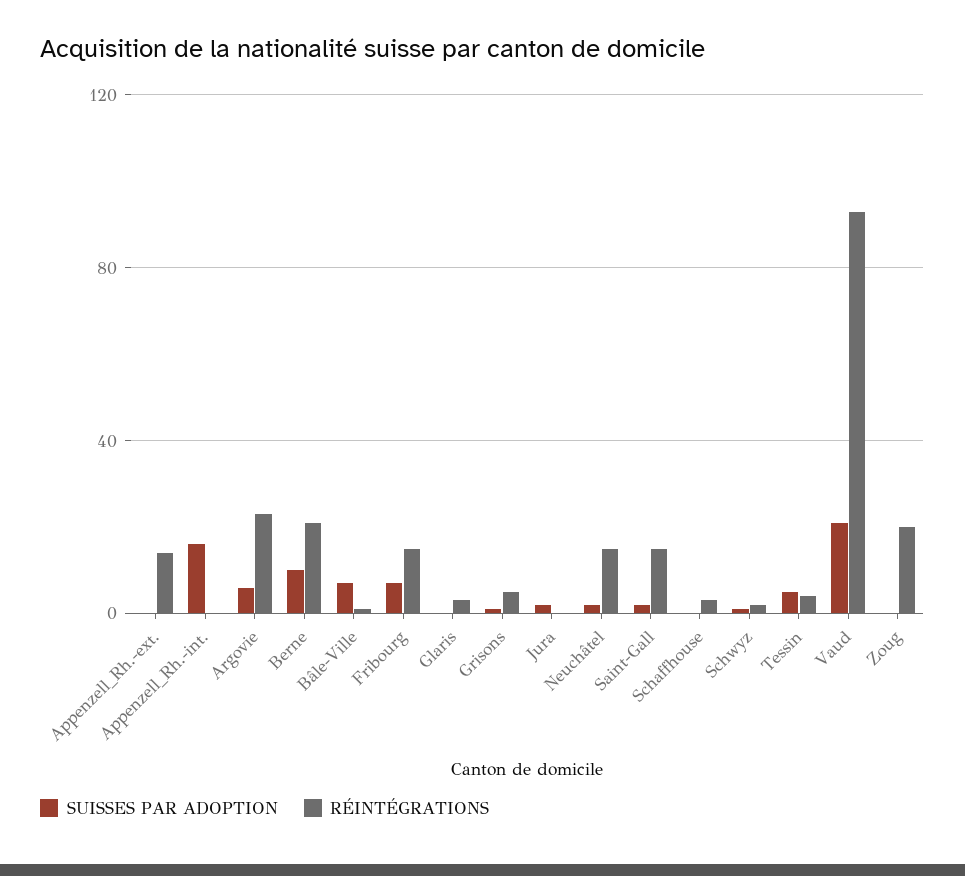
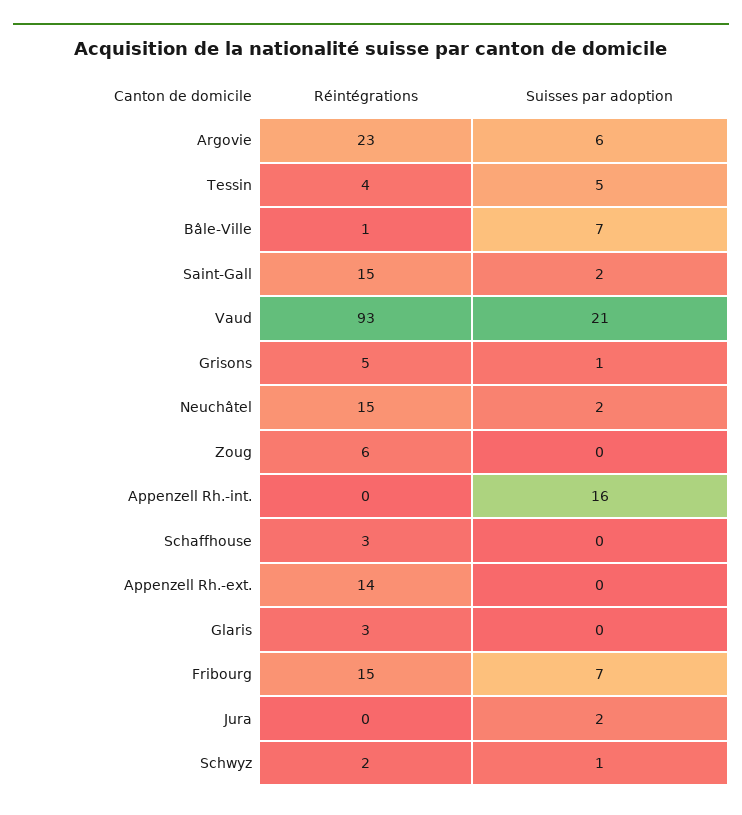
SUISSES PAR ADOPTION, Berne: 10 -> none
RÉINTÉGRATIONS, Berne: 20 -> none
RÉINTÉGRATIONS, Zoug: 20 -> 6

